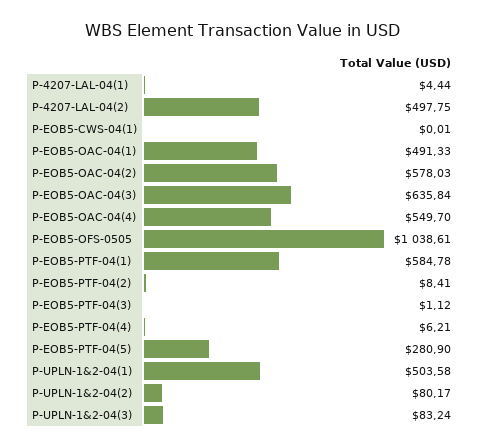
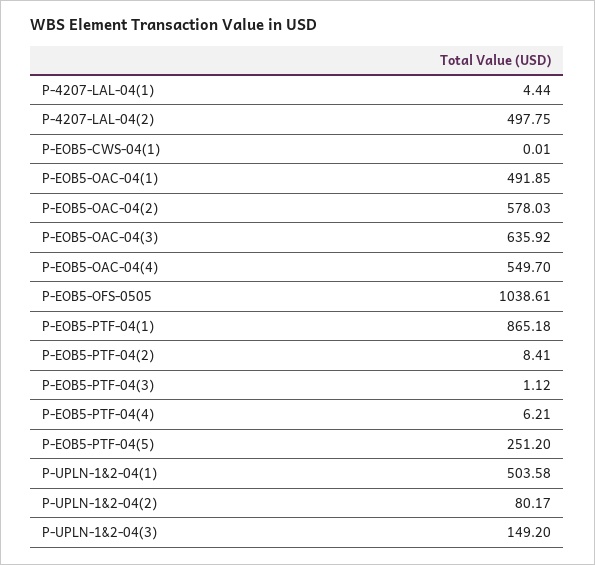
P-EOB5-OAC-04(1): 491.33 -> 491.85
P-EOB5-OAC-04(3): 635.84 -> 635.92
P-EOB5-PTF-04(1): 584.78 -> 865.18
P-EOB5-PTF-04(5): 280.9 -> 251.2
P-UPLN-1&2-04(3): 83.24 -> 149.2

